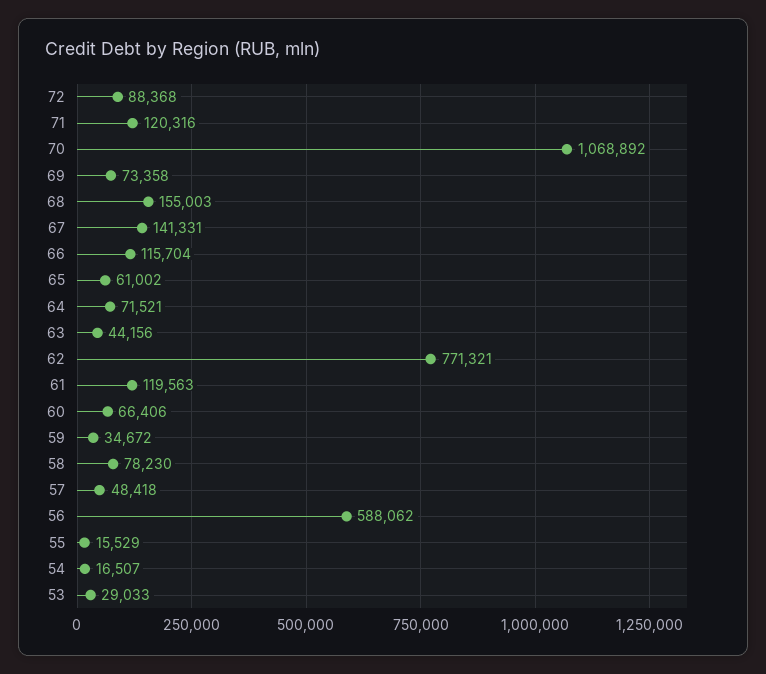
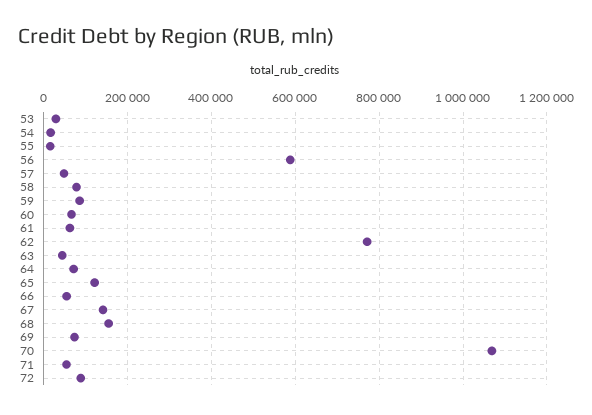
71: 120316 -> 60000
66: 115704 -> 60000
65: 61002 -> 120000
61: 119563 -> 60000
59: 34672 -> 80000

